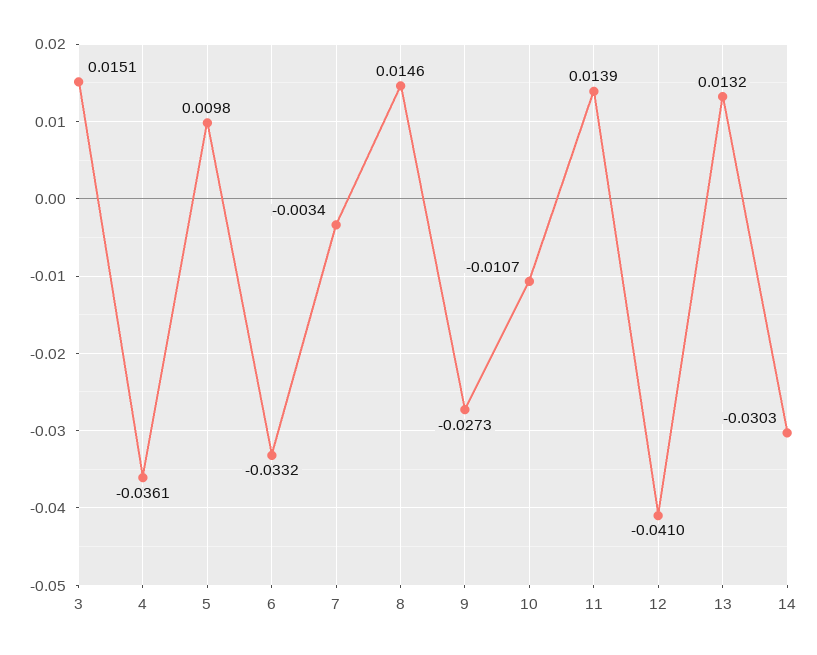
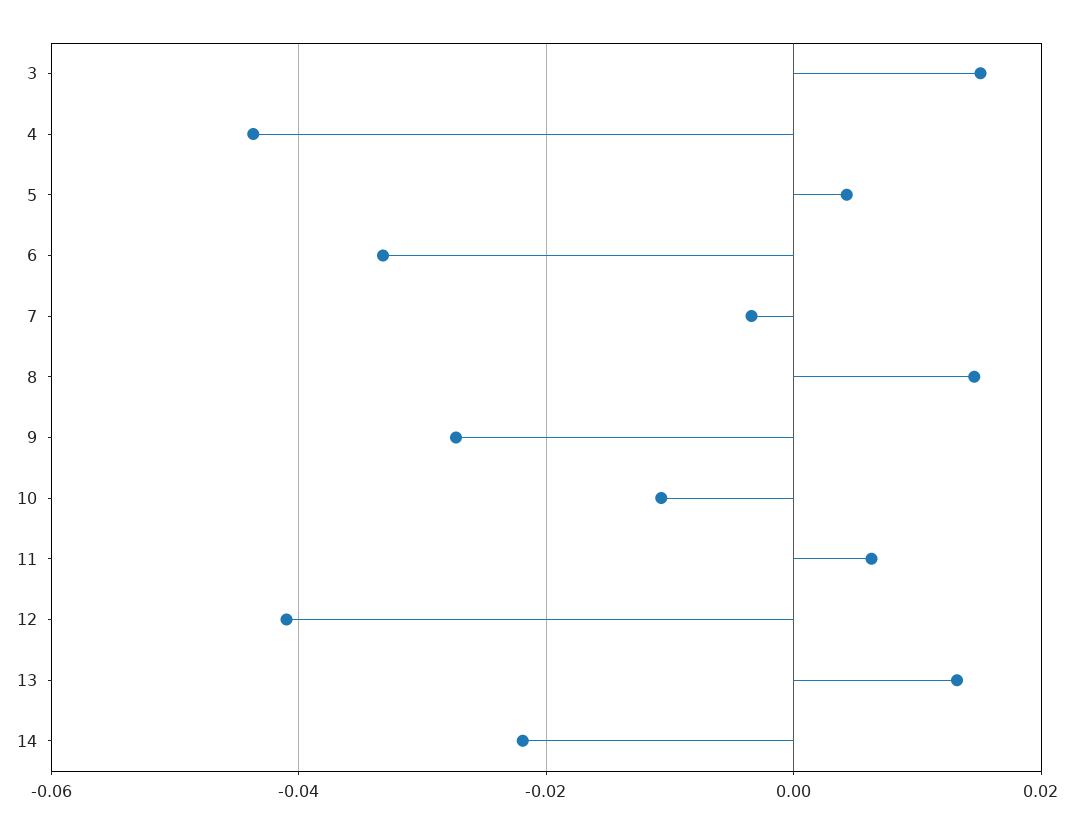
4: -0.0361 -> -0.044
5: 0.0098 -> 0.004
11: 0.0139 -> 0.006
14: -0.0303 -> -0.022

